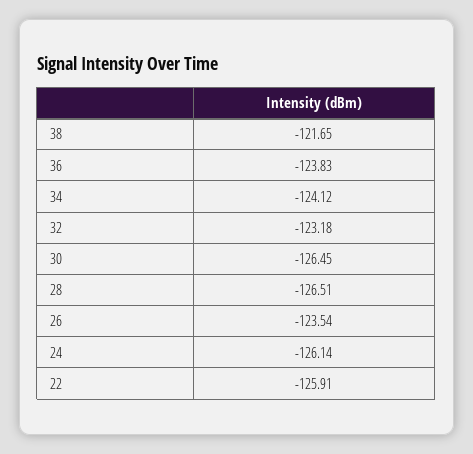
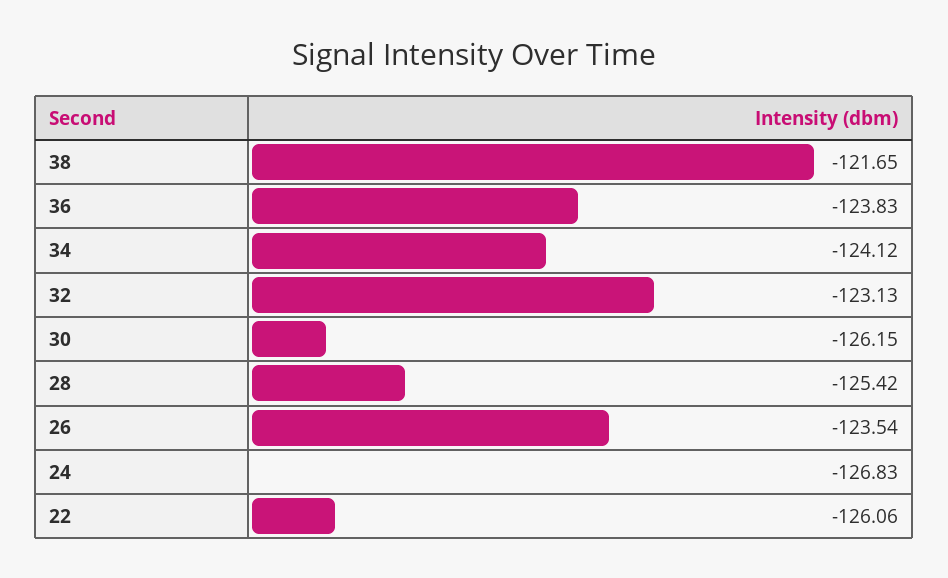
32: -123.18 -> -123.13
30: -126.45 -> -126.15
28: -126.51 -> -125.42
24: -126.14 -> -126.83
22: -125.91 -> -126.06

